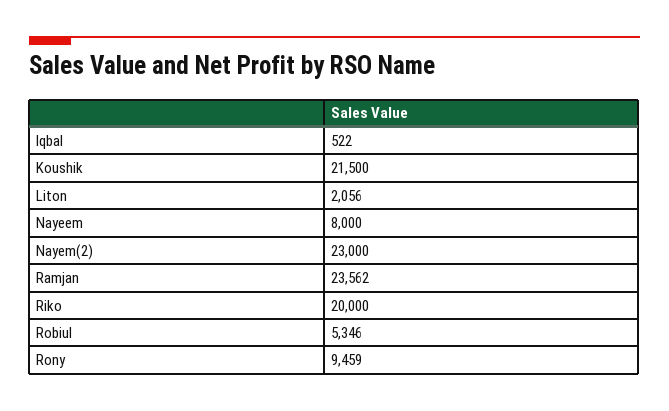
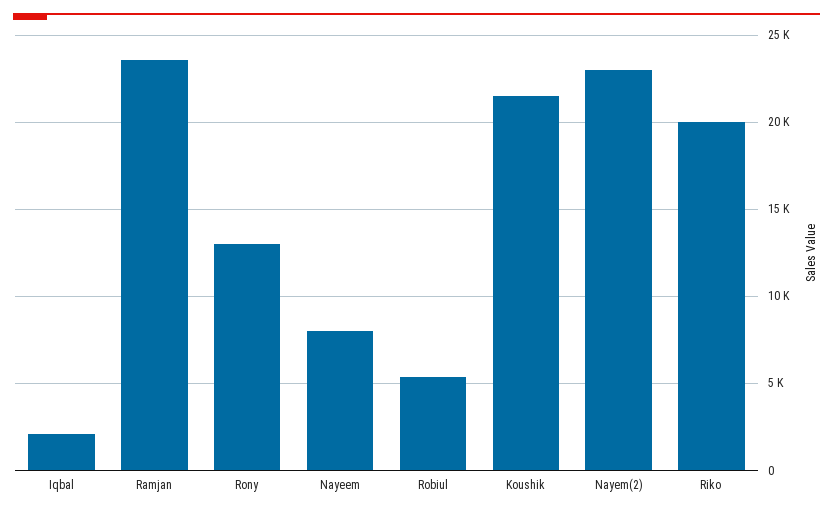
Iqbal: 522 -> 2000
Liton: 2056 -> none
Rony: 9459 -> 13000

